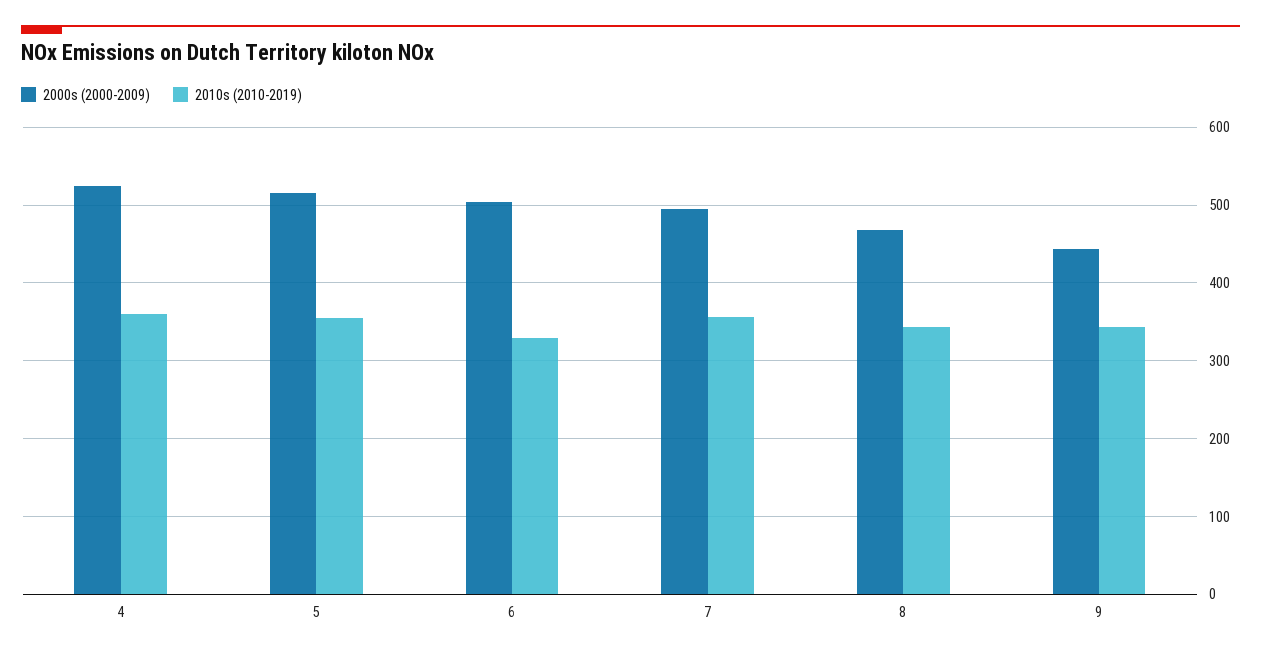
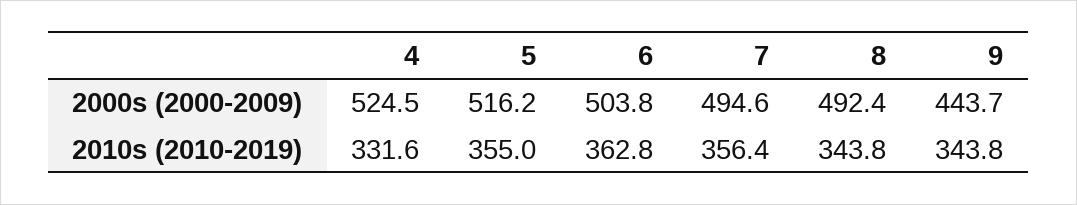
2010s (2010-2019), 4: 360 -> 331.6
2010s (2010-2019), 6: 330 -> 362.8
2000s (2000-2009), 8: 470 -> 492.4

